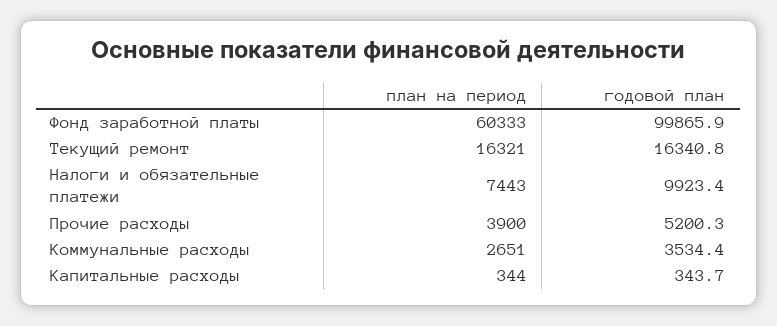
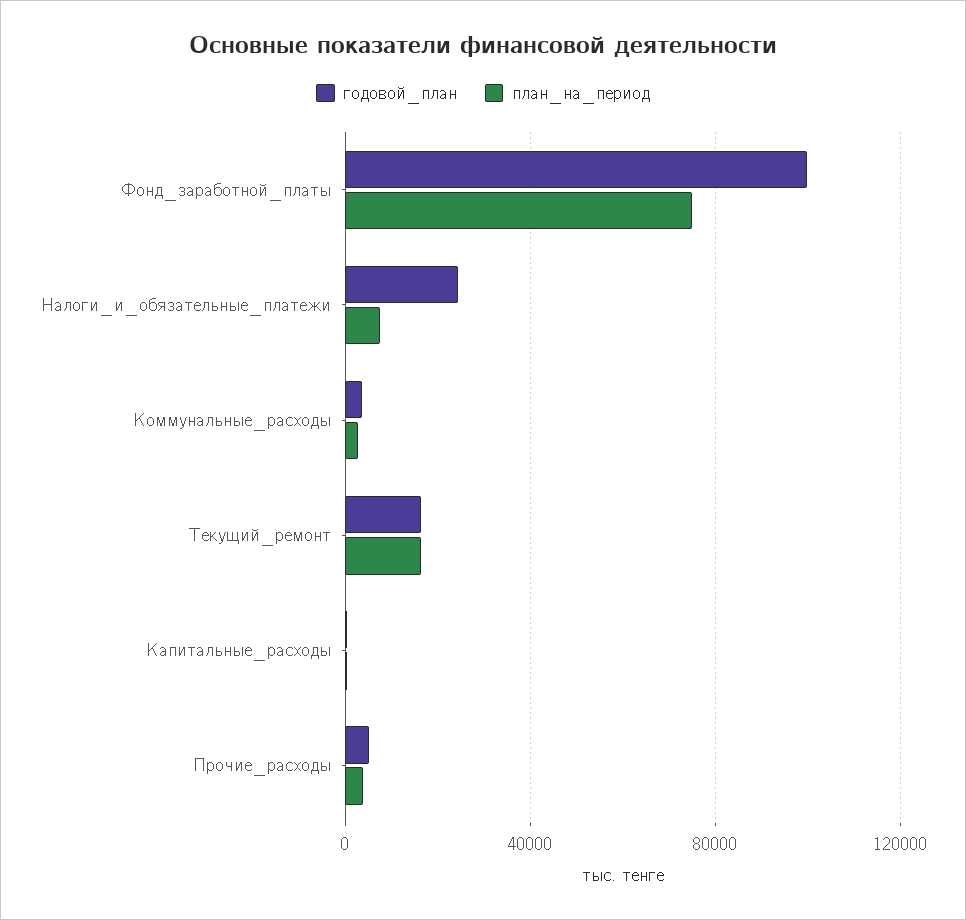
план на период, Фонд заработной платы: 60333 -> 75000
годовой план, Налоги и обязательные платежи: 9923.4 -> 25000

